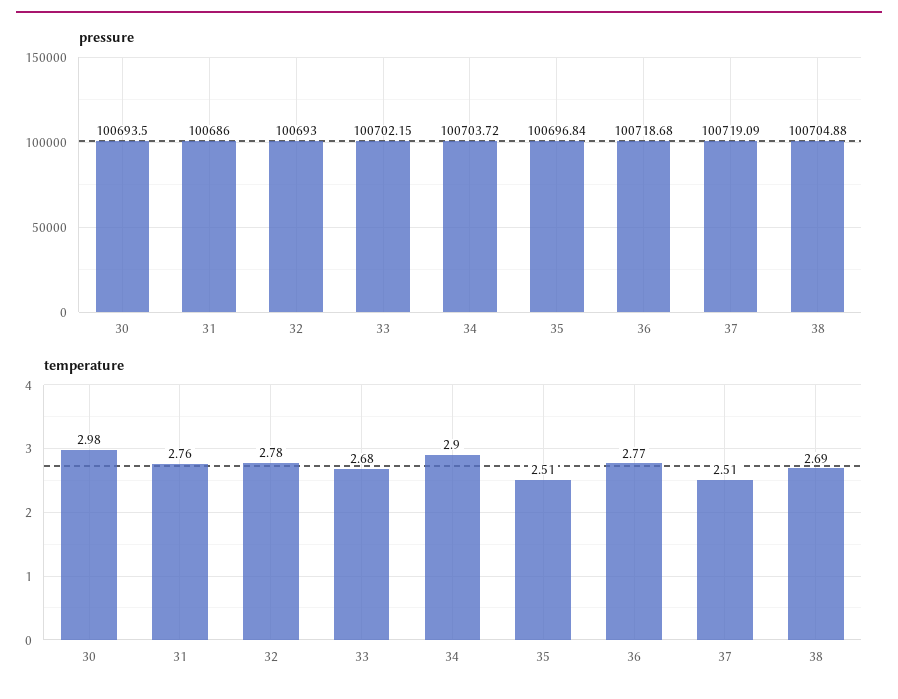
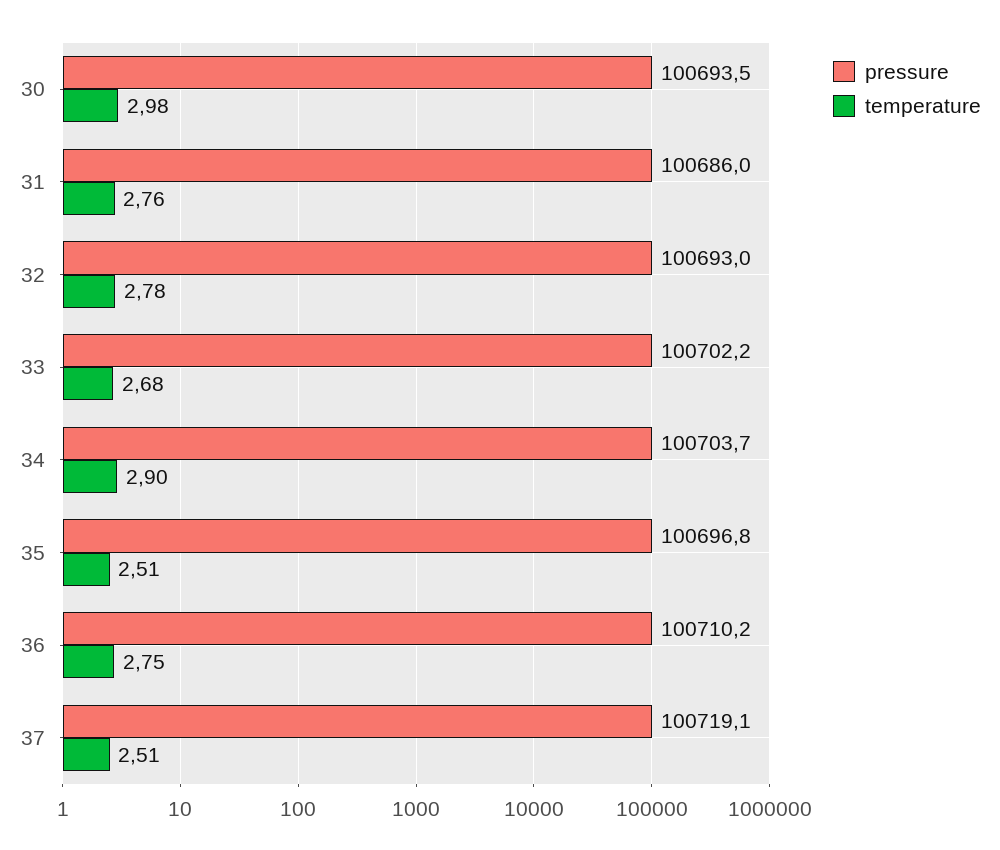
pressure, 36: 100718.68 -> 100710.2
pressure, 38: 100704.88 -> none
temperature, 36: 2.77 -> 2.75
temperature, 38: 2.69 -> none

